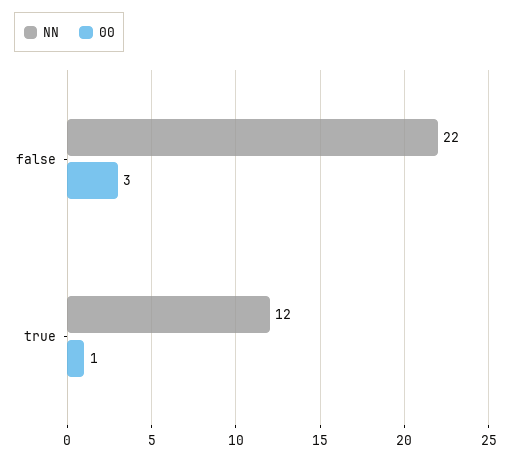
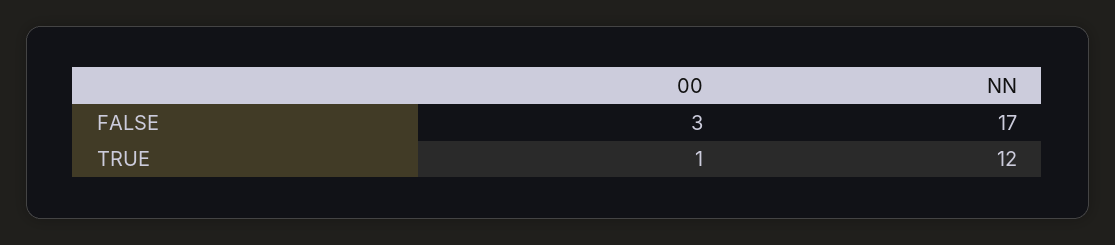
NN, false: 22 -> 17

